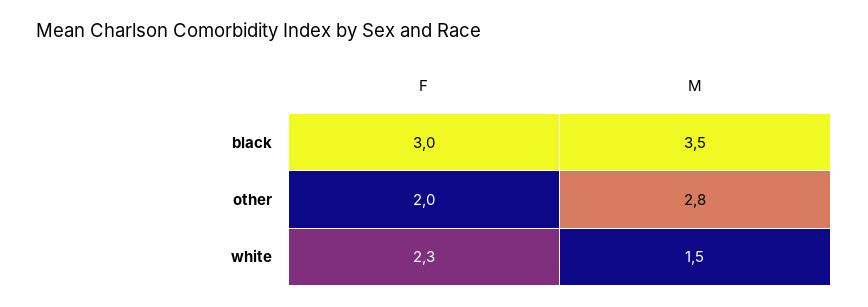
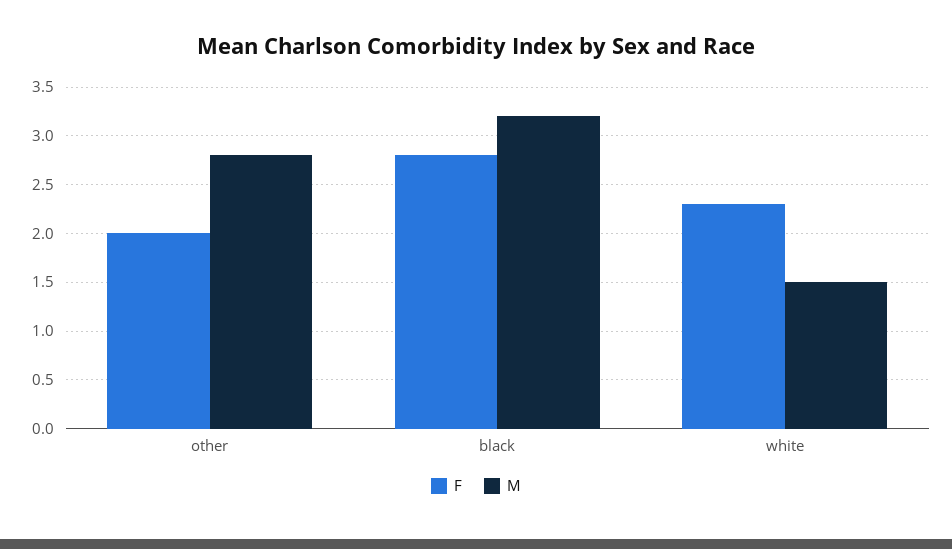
F, black: 3 -> 2.8
M, black: 3.5 -> 3.2

